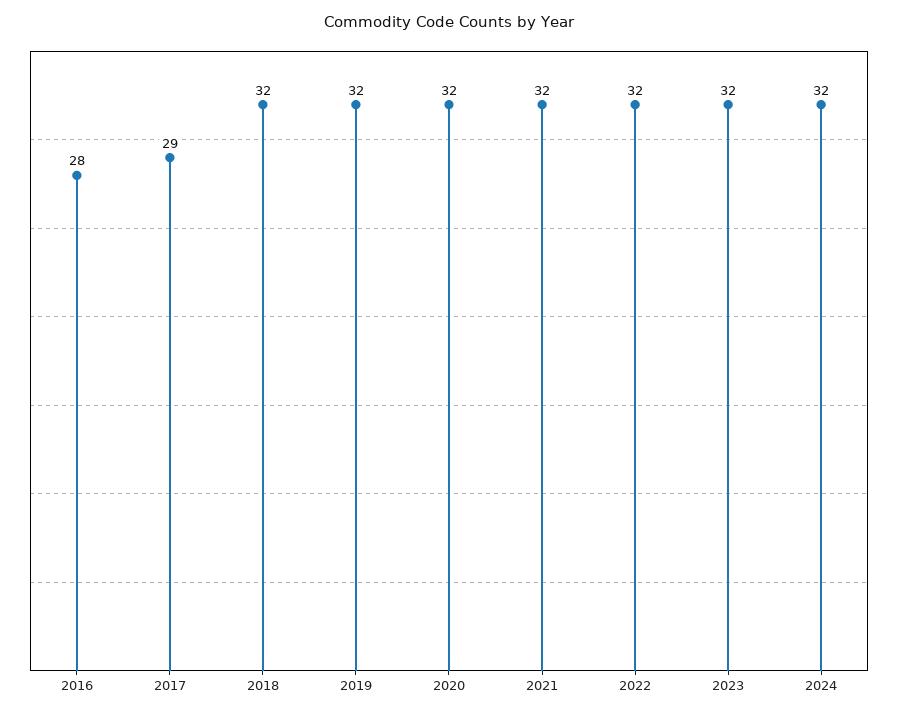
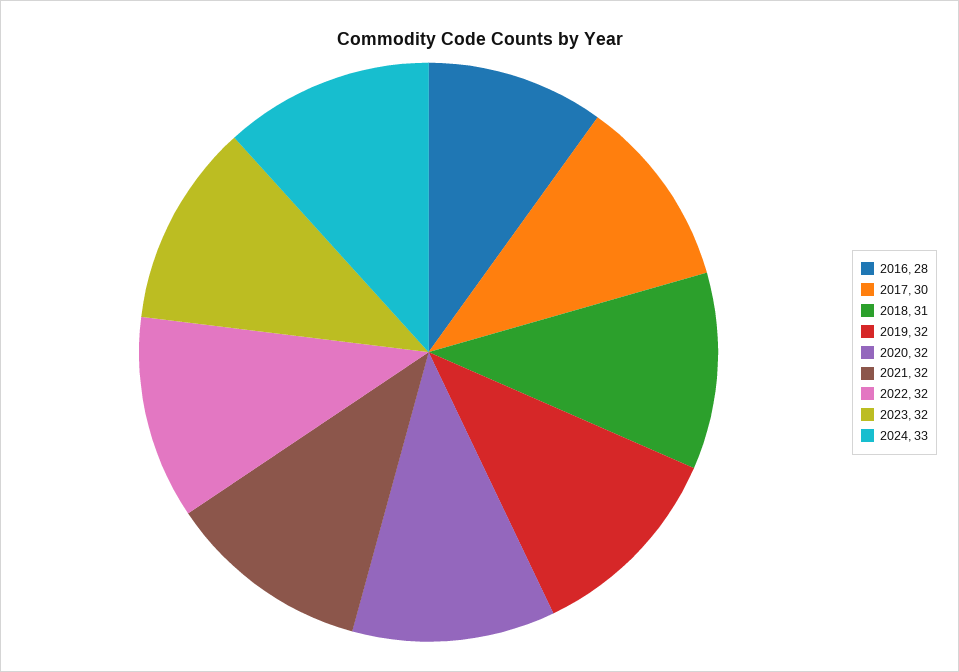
2017: 29 -> 30
2018: 32 -> 31
2024: 32 -> 33

